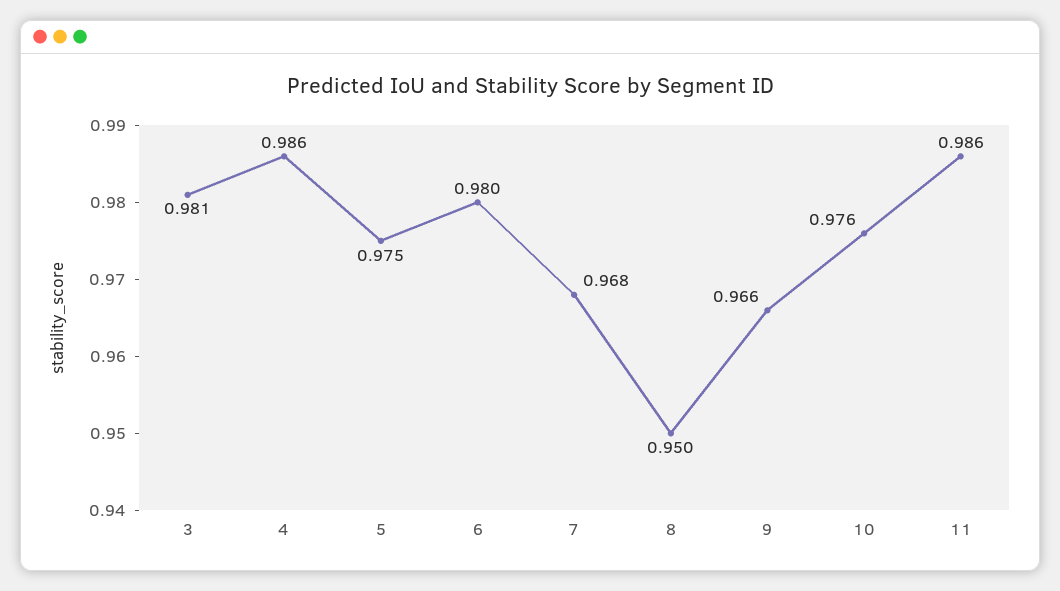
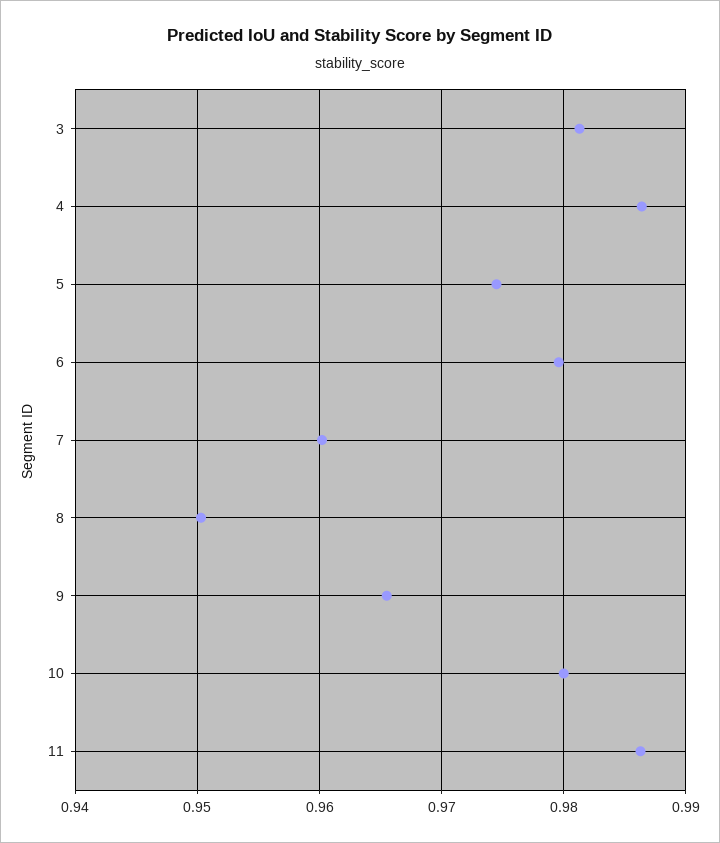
7: 0.968 -> 0.96
10: 0.976 -> 0.98

